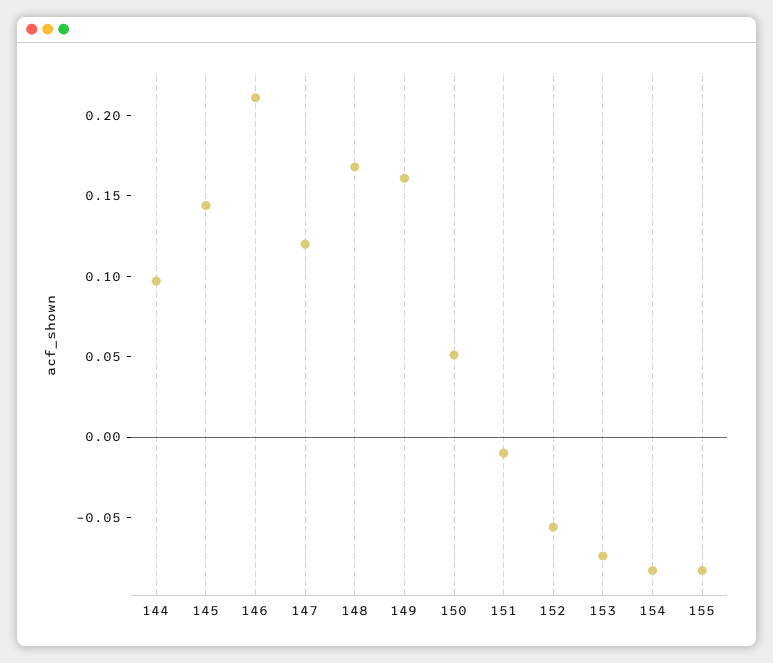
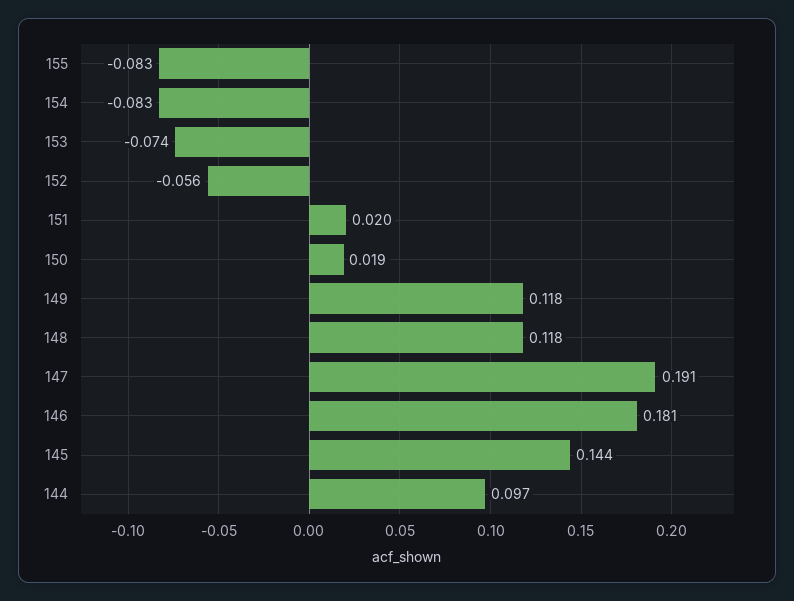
146: 0.21 -> 0.181
147: 0.12 -> 0.191
148: 0.17 -> 0.118
149: 0.16 -> 0.118
150: 0.05 -> 0.019
151: -0.01 -> 0.02

